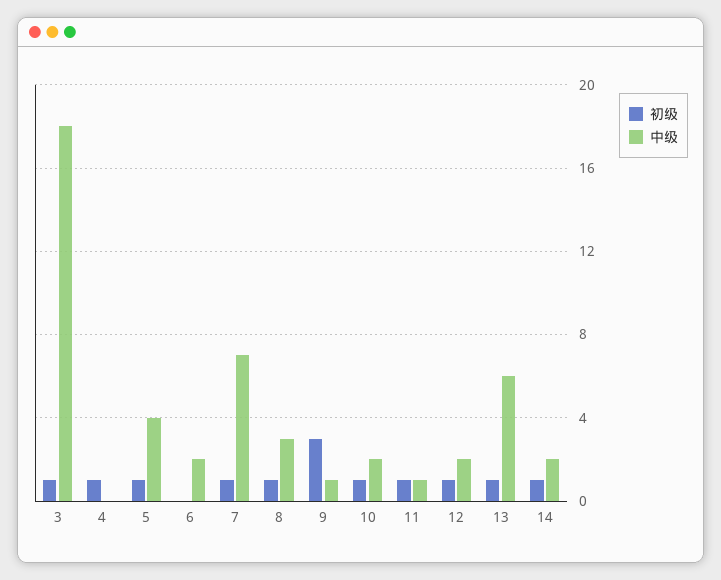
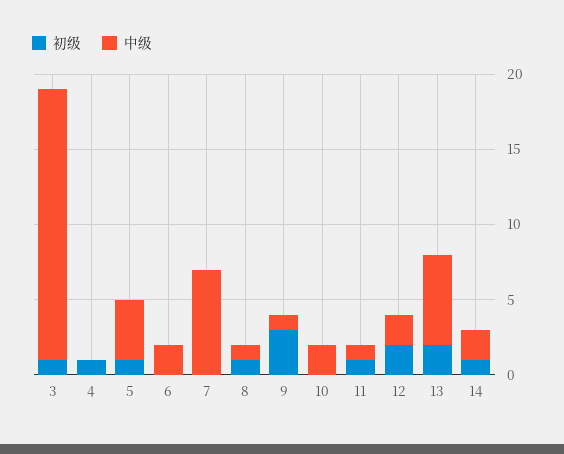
初级, 7: 1 -> 0
中级, 8: 3 -> 1
初级, 10: 1 -> 0
初级, 12: 1 -> 2
初级, 13: 1 -> 2

